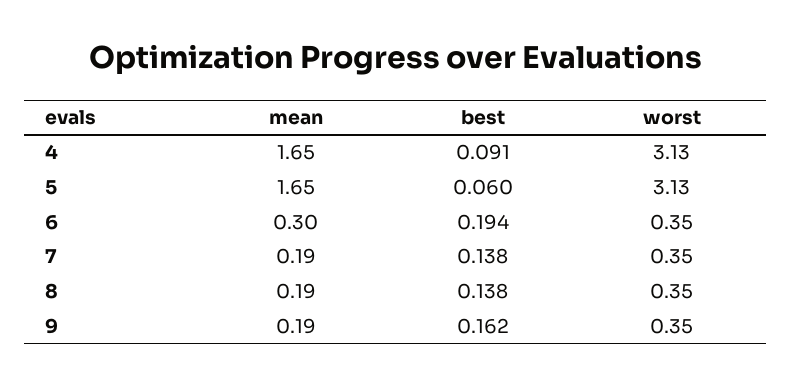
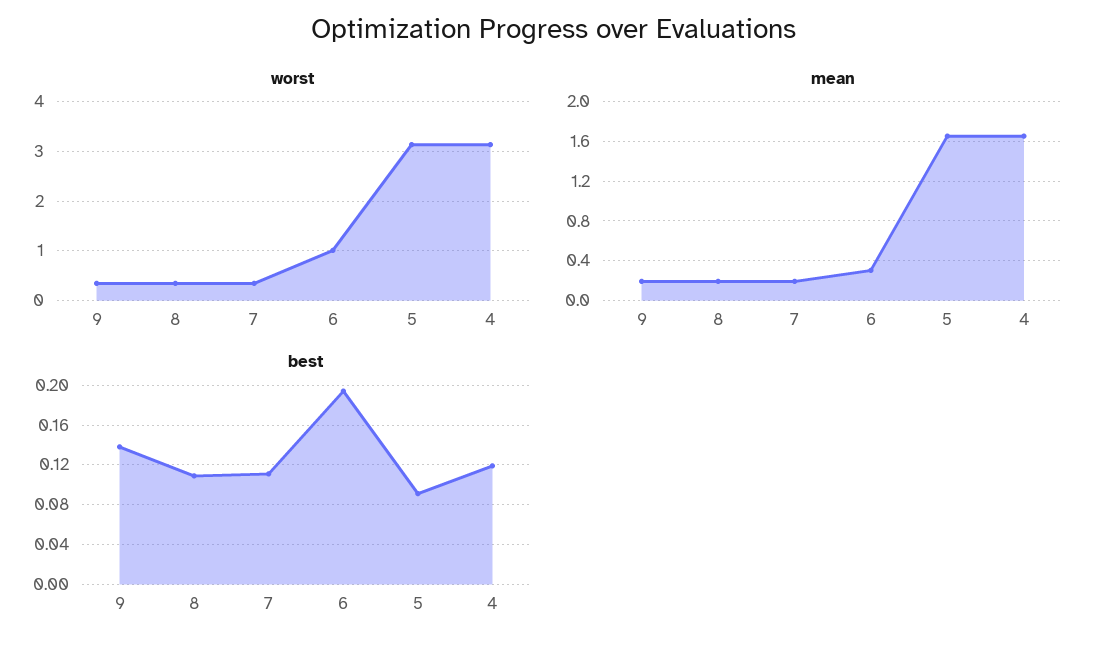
best, 4: 0.091 -> 0.12
best, 5: 0.06 -> 0.09
worst, 6: 0.35 -> 1
best, 7: 0.138 -> 0.11
best, 8: 0.138 -> 0.11
best, 9: 0.162 -> 0.14

